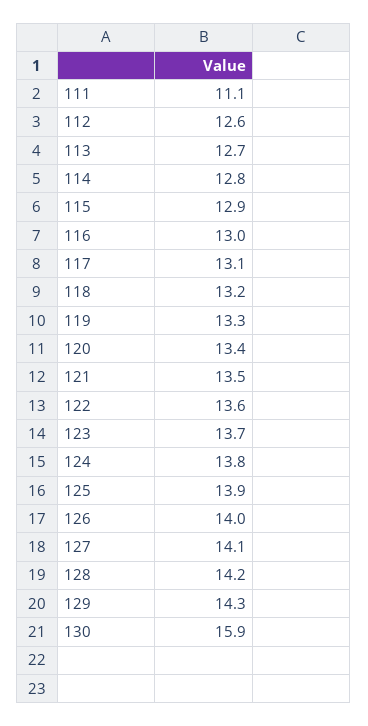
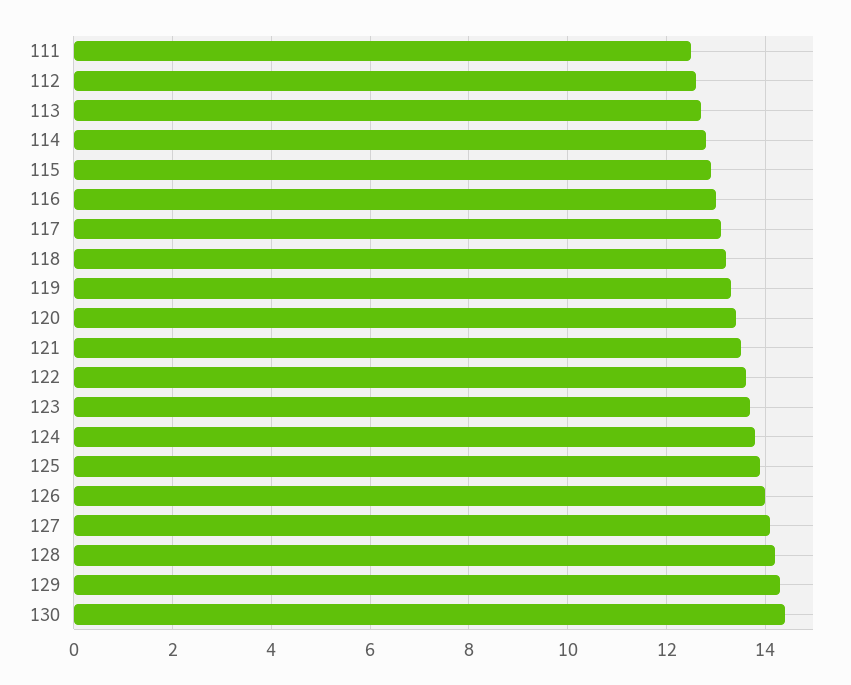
111: 11.1 -> 12.5
130: 15.9 -> 14.5

